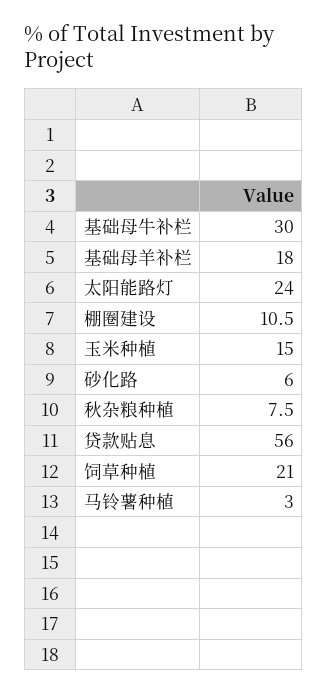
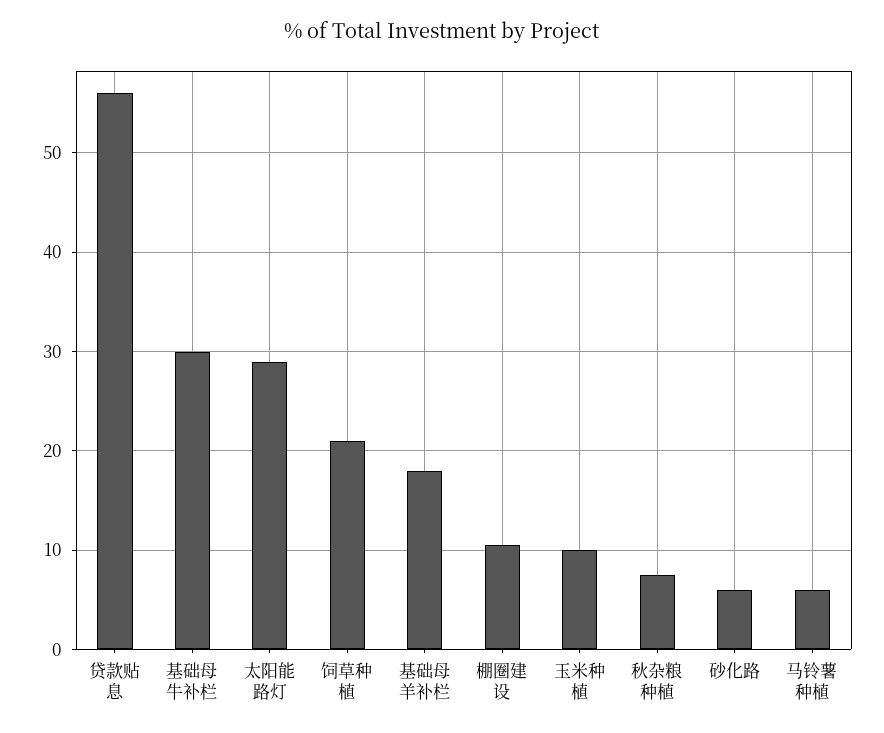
太阳能路灯: 24 -> 29
玉米种植: 15 -> 10
马铃薯种植: 3 -> 6

